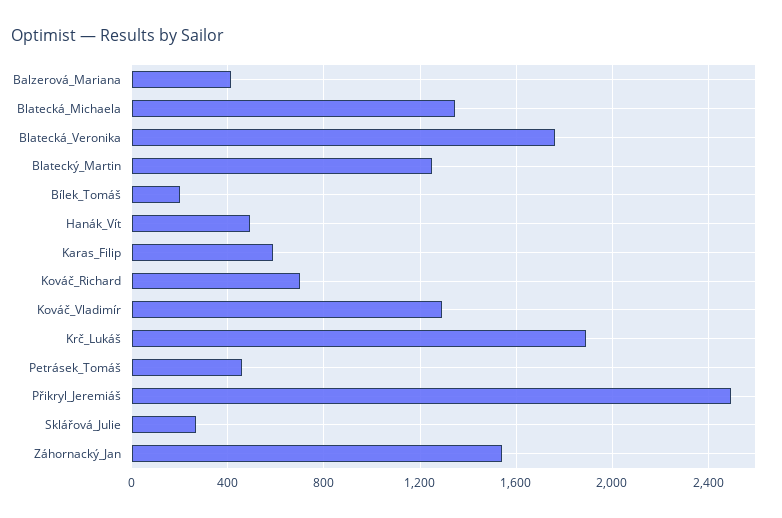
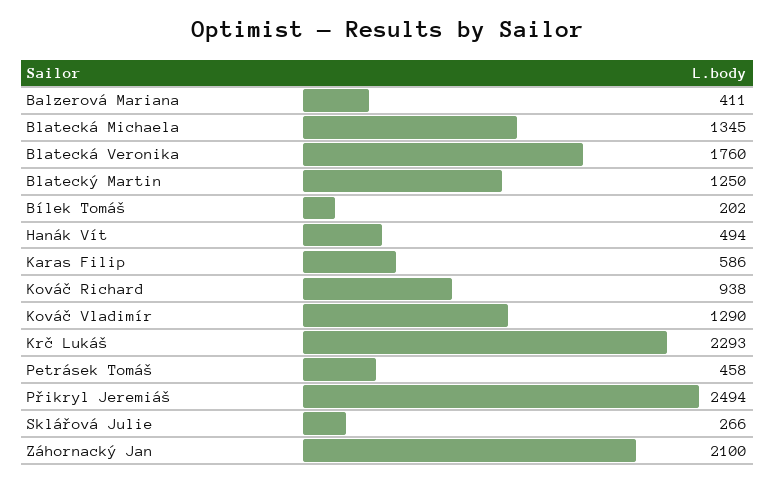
Kováč_Richard: 700 -> 938
Krč_Lukáš: 1900 -> 2293
Záhornacký_Jan: 1550 -> 2100

